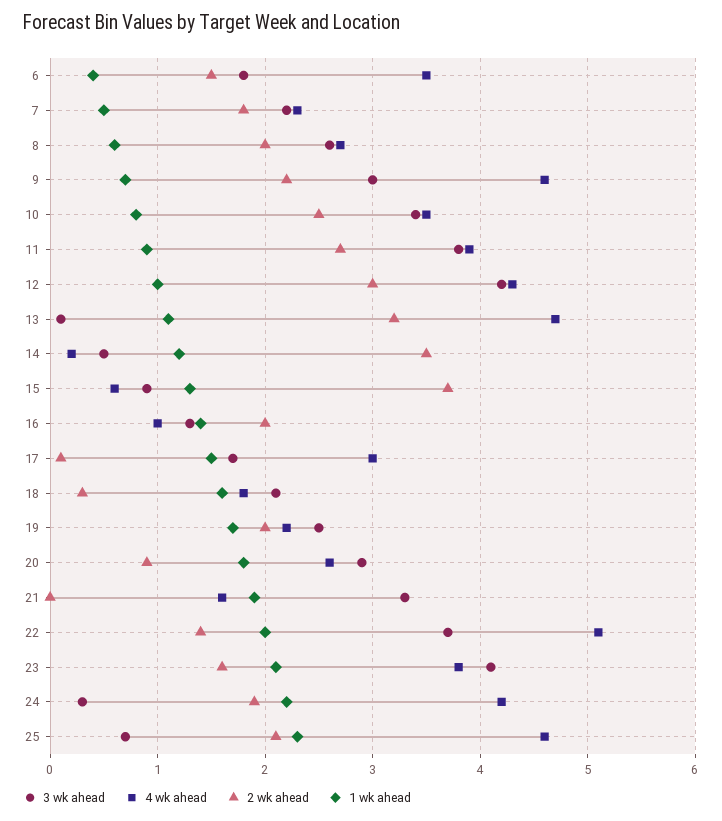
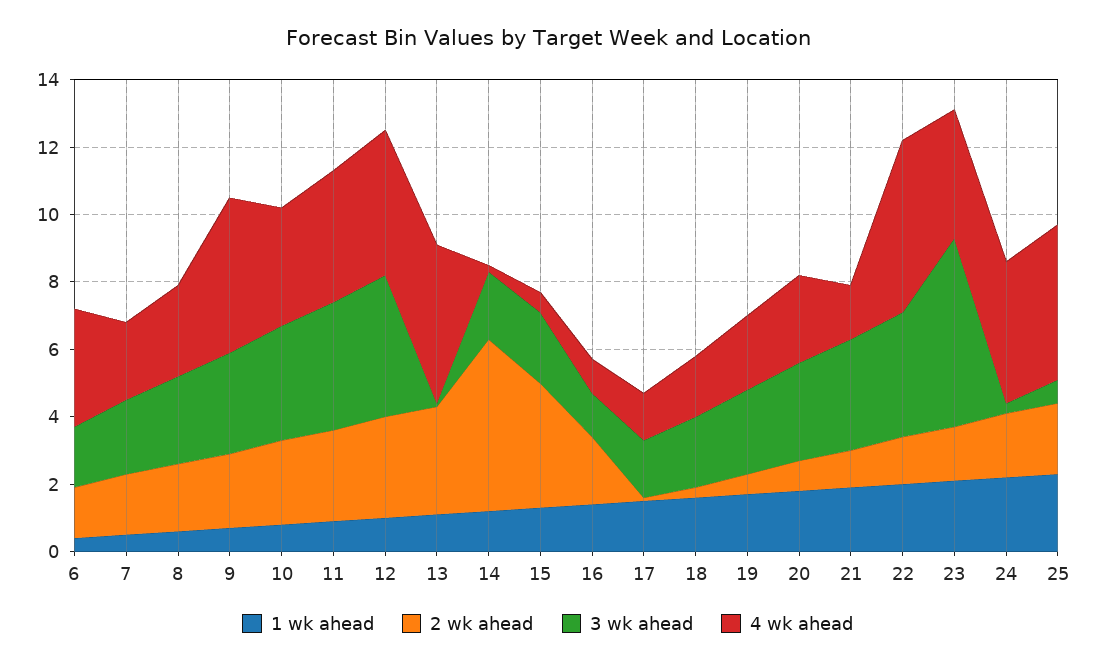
3 wk ahead, 14: 0.5 -> 2
2 wk ahead, 14: 3.5 -> 5
3 wk ahead, 15: 0.9 -> 2
4 wk ahead, 17: 3 -> 1.5
2 wk ahead, 19: 2 -> 0.5
2 wk ahead, 21: 0 -> 1
3 wk ahead, 23: 4.1 -> 5.5

